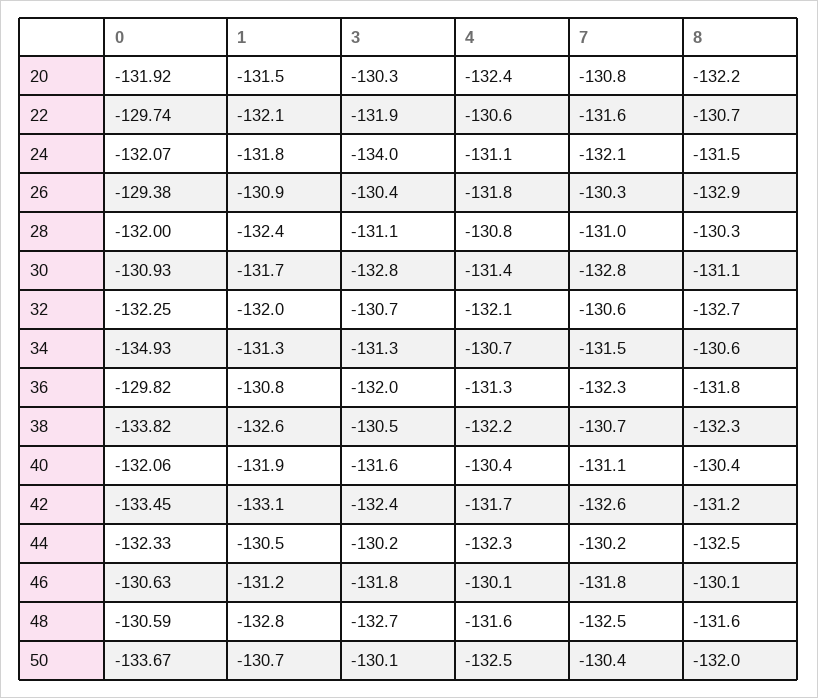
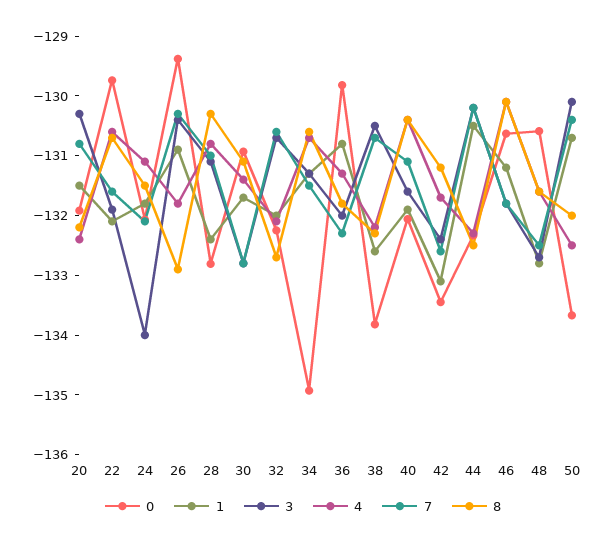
0, 28: -132 -> -132.8

